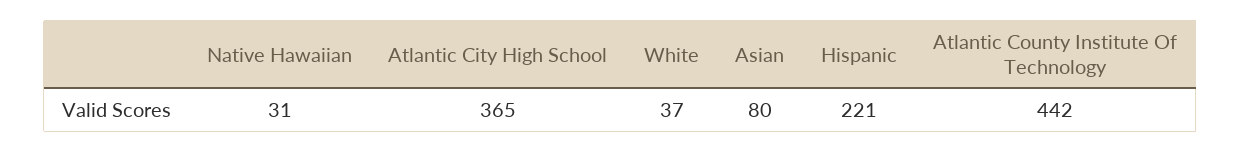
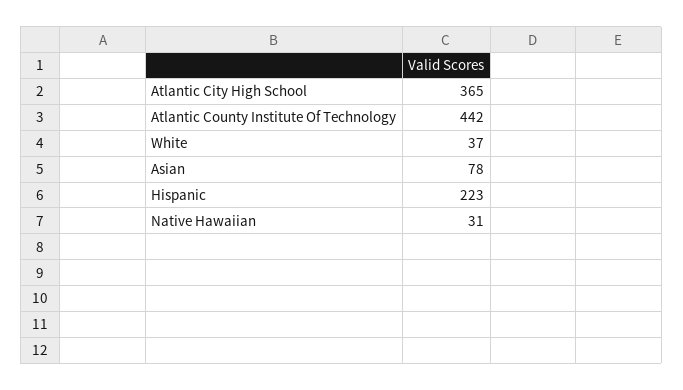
Asian: 80 -> 78
Hispanic: 221 -> 223

